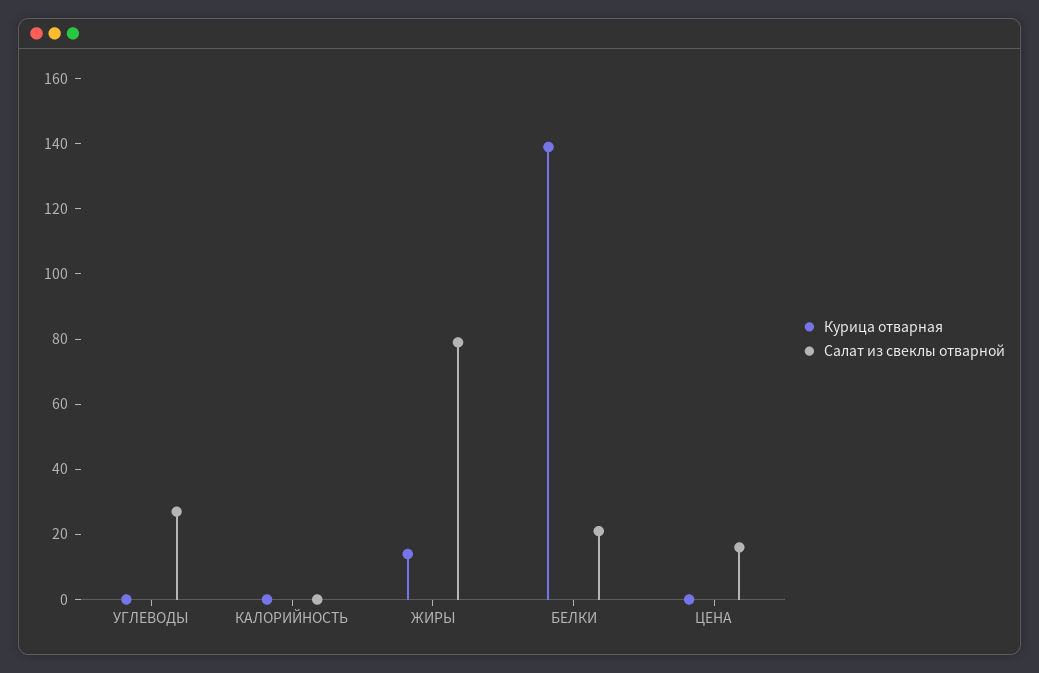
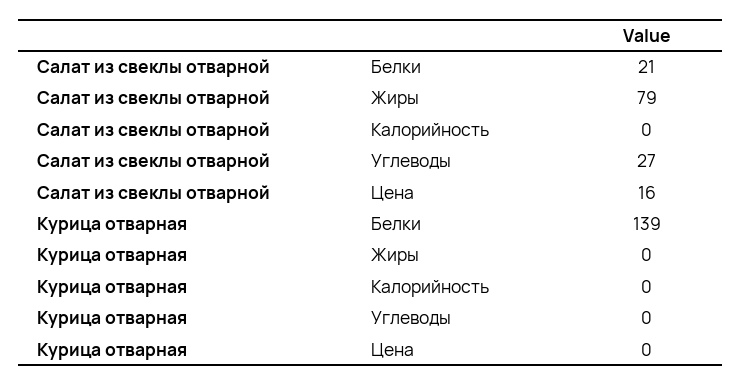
Курица отварная, ЖИРЫ: 15 -> 0

